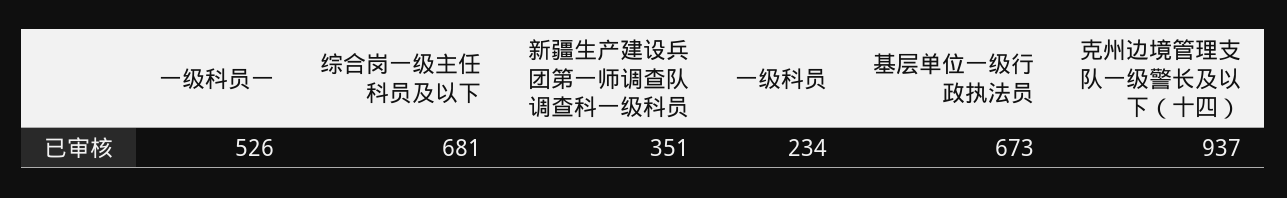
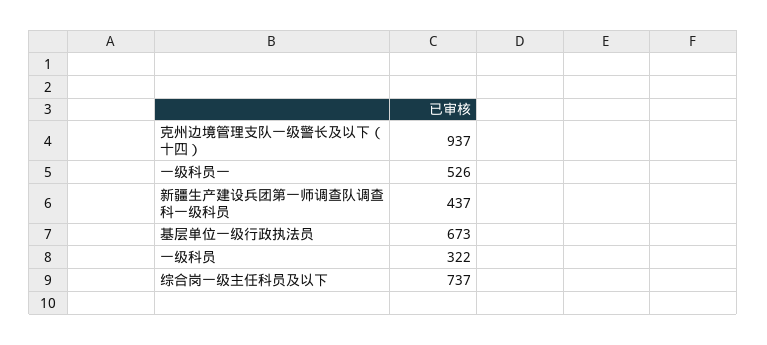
综合岗一级主任科员及以下: 681 -> 737
新疆生产建设兵团第一师调查队调查科一级科员: 351 -> 437
一级科员: 234 -> 322

